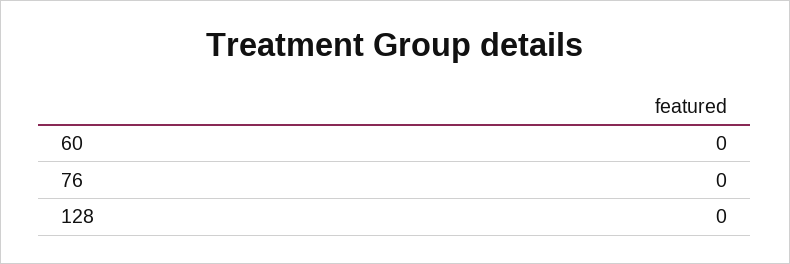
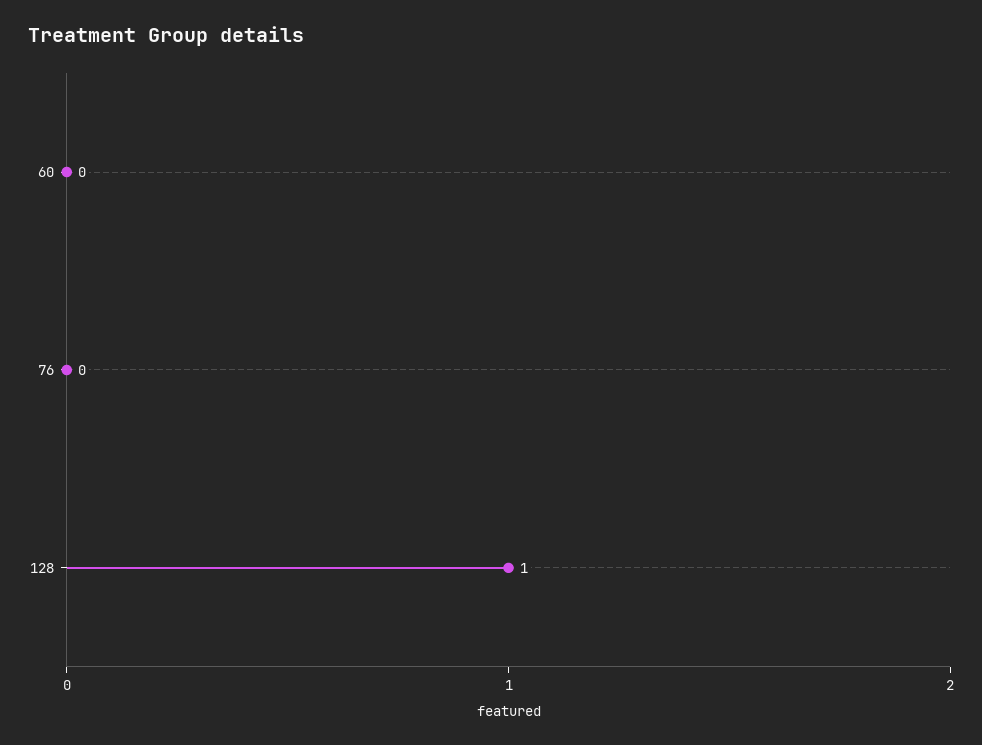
128: 0 -> 1

